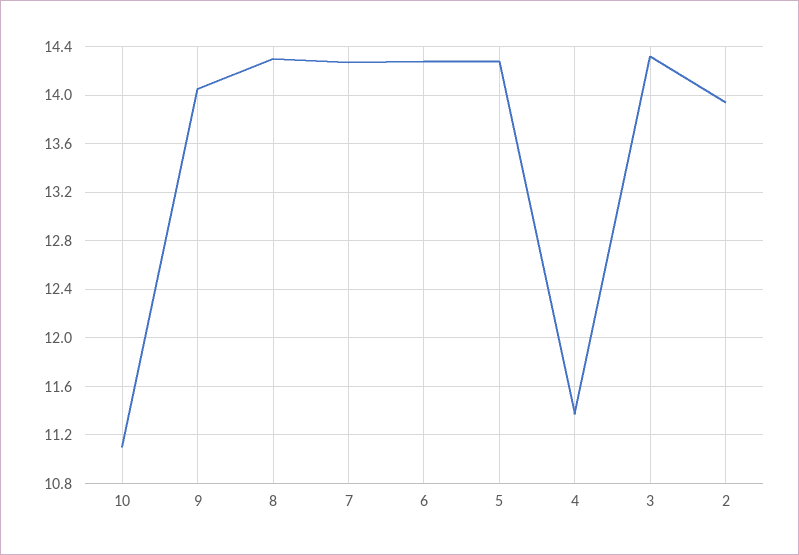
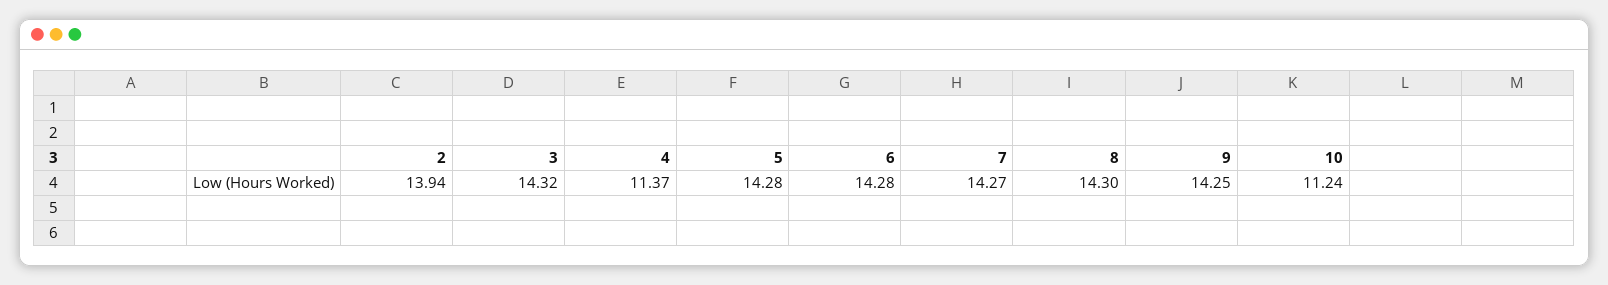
10: 11.1 -> 11.24
9: 14.05 -> 14.25

